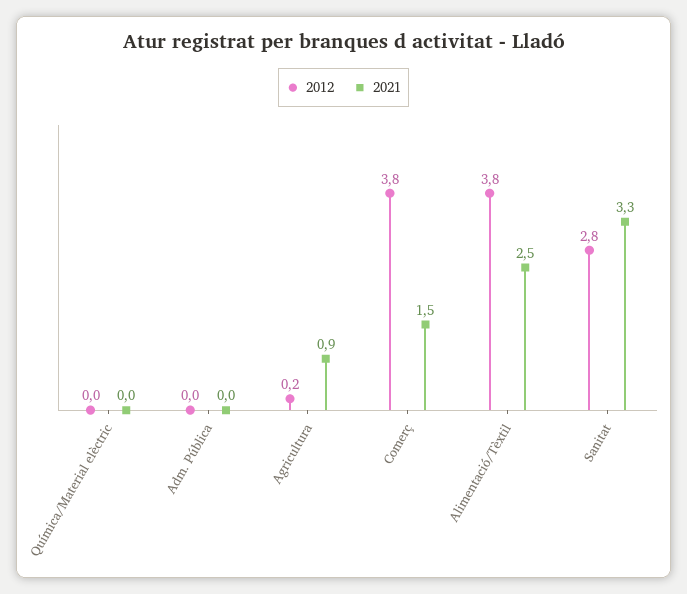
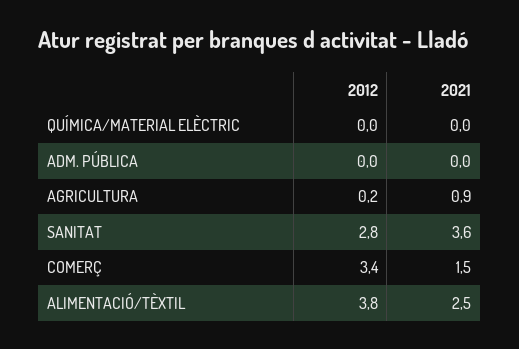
2012, Comerç: 3.8 -> 3.4
2021, Sanitat: 3.3 -> 3.6

